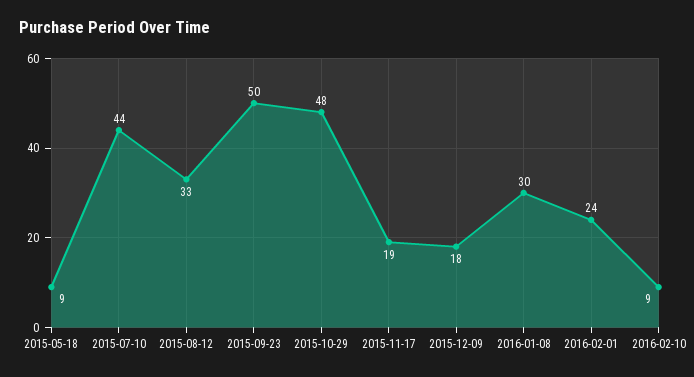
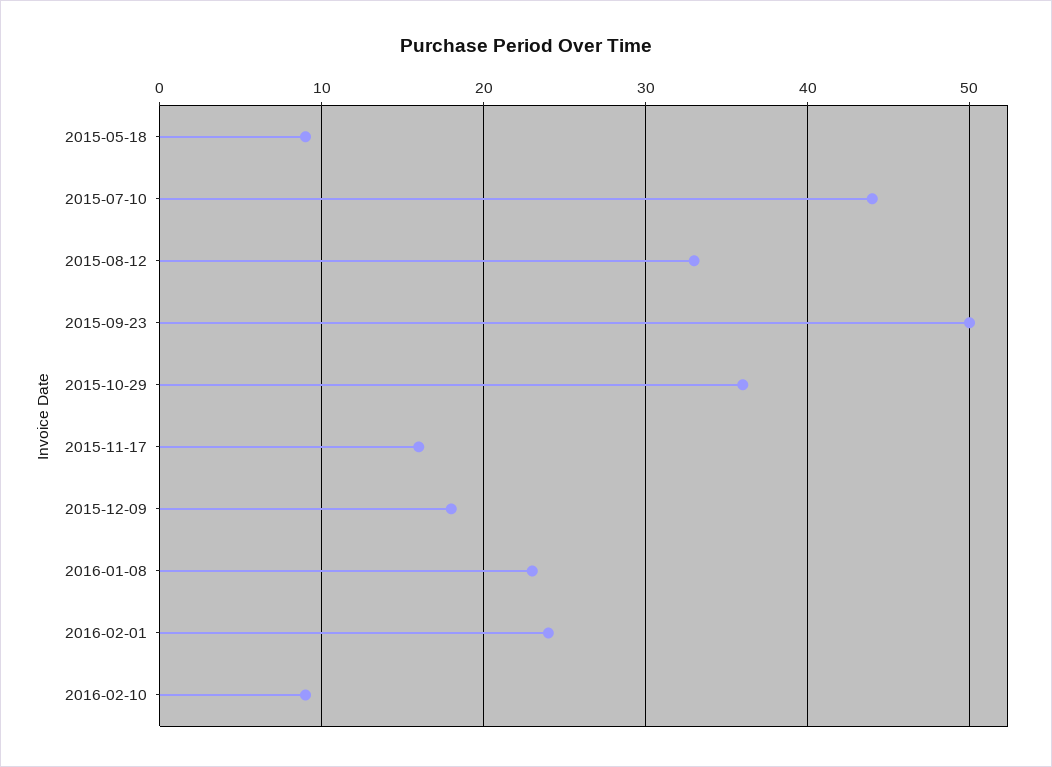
2015-10-29: 48 -> 36
2015-11-17: 19 -> 16
2016-01-08: 30 -> 23

